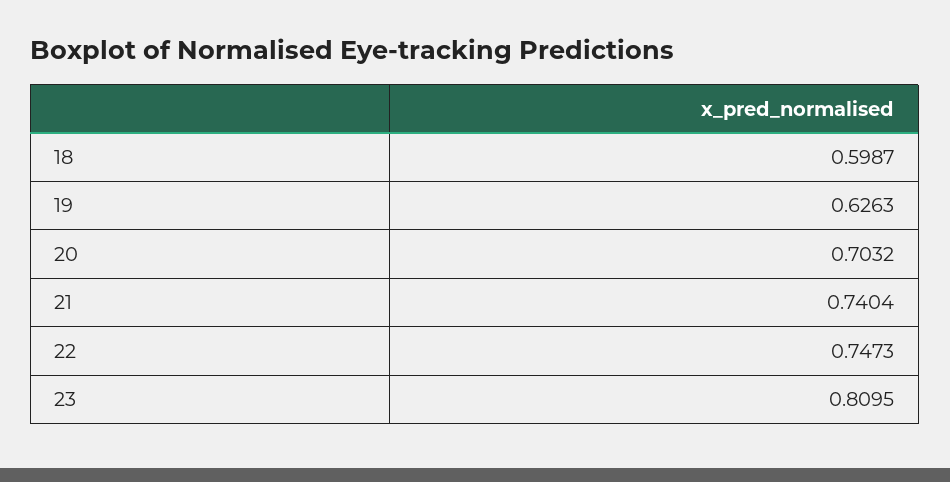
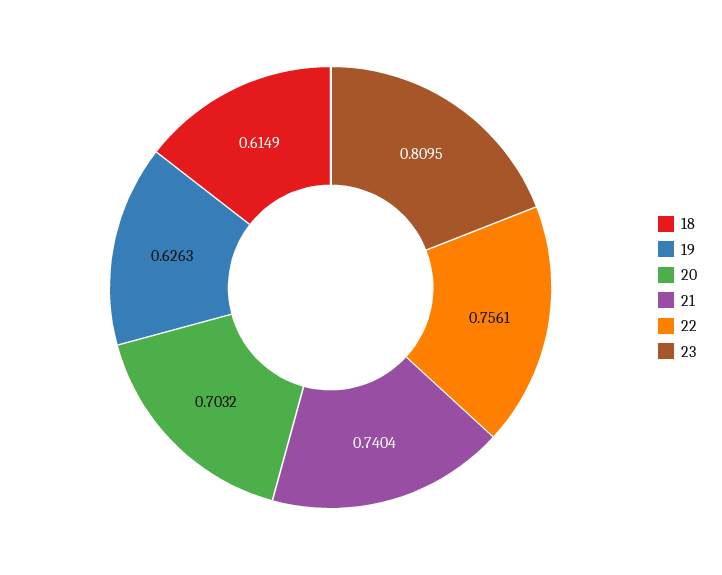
18: 0.5987 -> 0.6149
22: 0.7473 -> 0.7561

